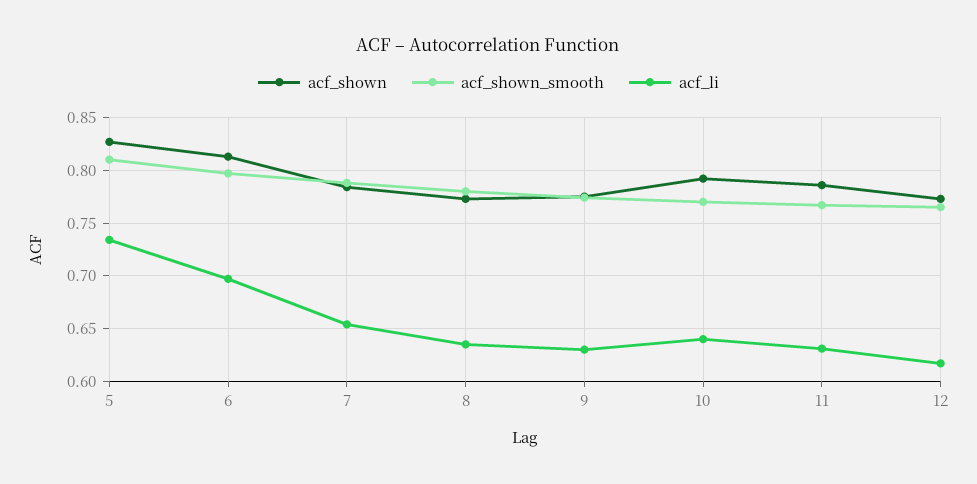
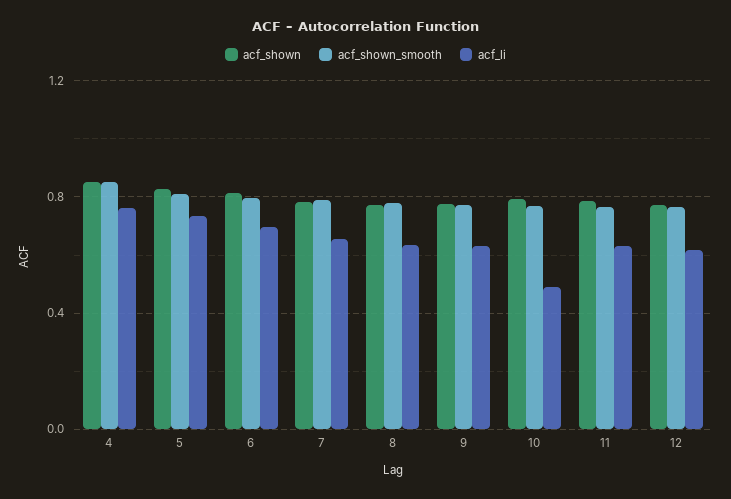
acf_li, 10: 0.64 -> 0.5
acf_shown, 4: none -> 0.85
acf_shown_smooth, 4: none -> 0.85
acf_li, 4: none -> 0.75

